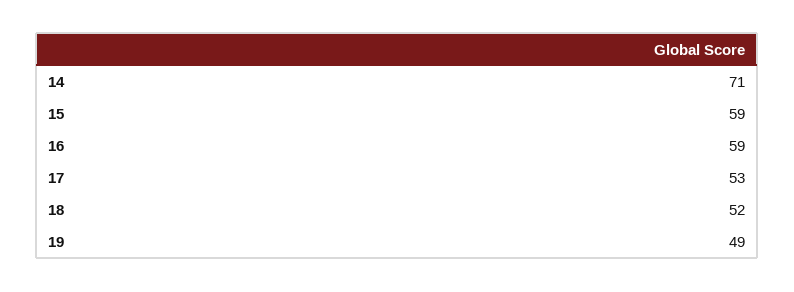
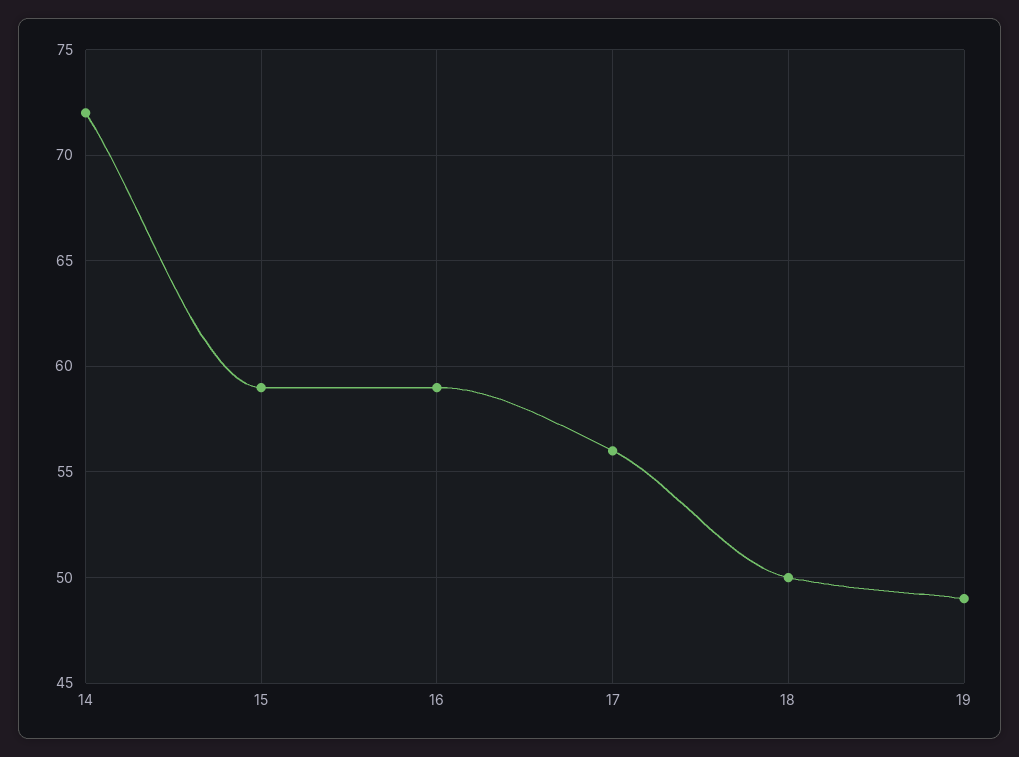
14: 71 -> 72
17: 53 -> 56
18: 52 -> 50

